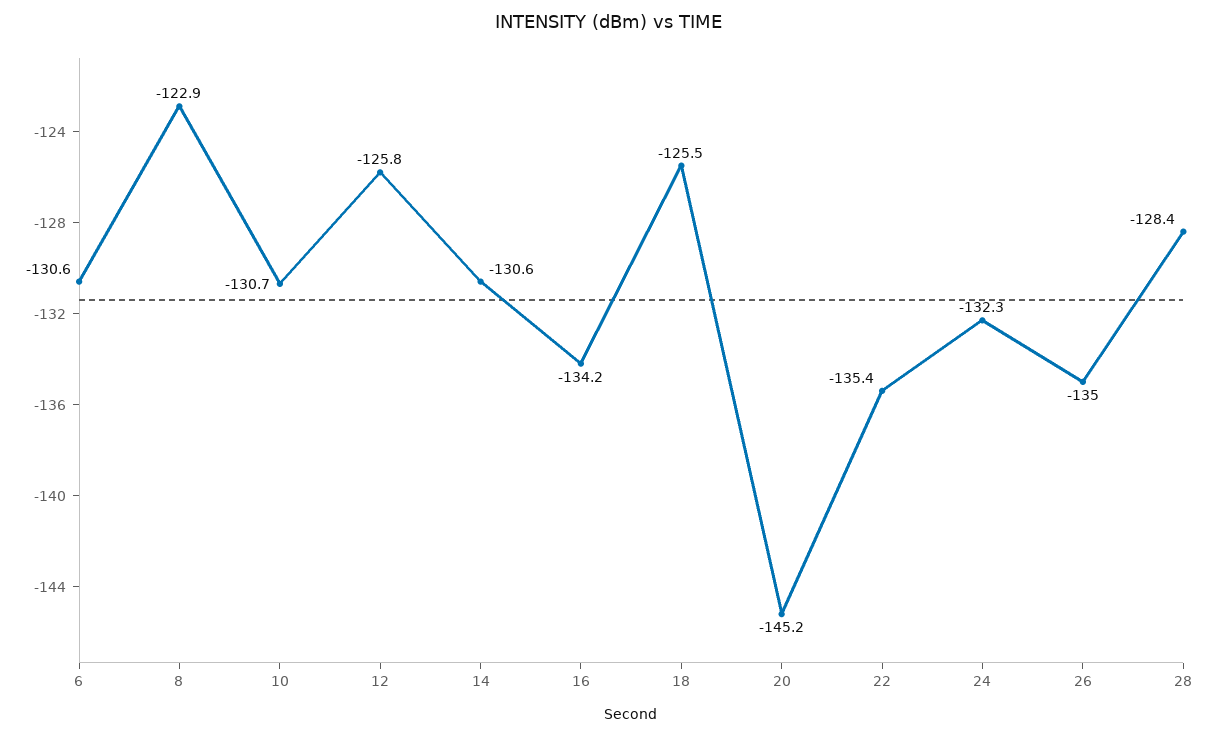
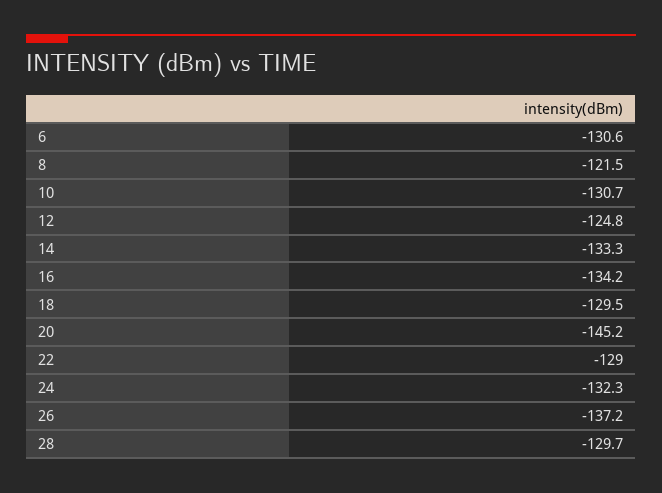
8: -122.9 -> -121.5
12: -125.8 -> -124.8
14: -130.6 -> -133.3
18: -125.5 -> -129.5
22: -135.4 -> -129
26: -135 -> -137.2
28: -128.4 -> -129.7

